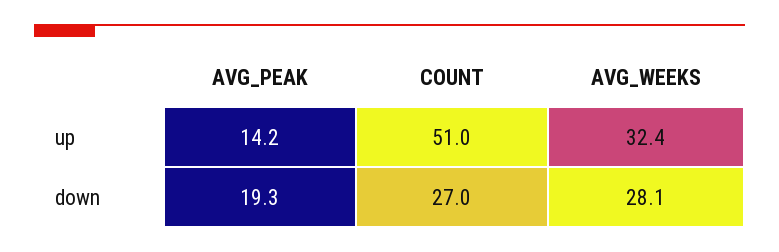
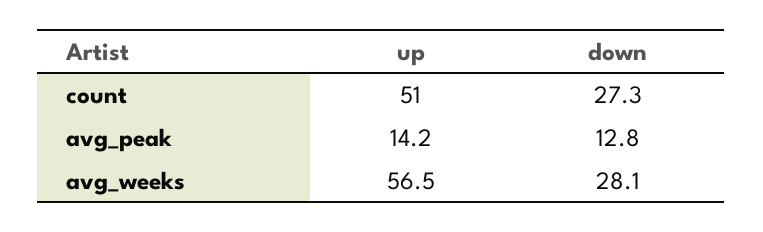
AVG_WEEKS, up: 32.4 -> 56.5
AVG_PEAK, down: 19.3 -> 12.8
COUNT, down: 27 -> 27.3

